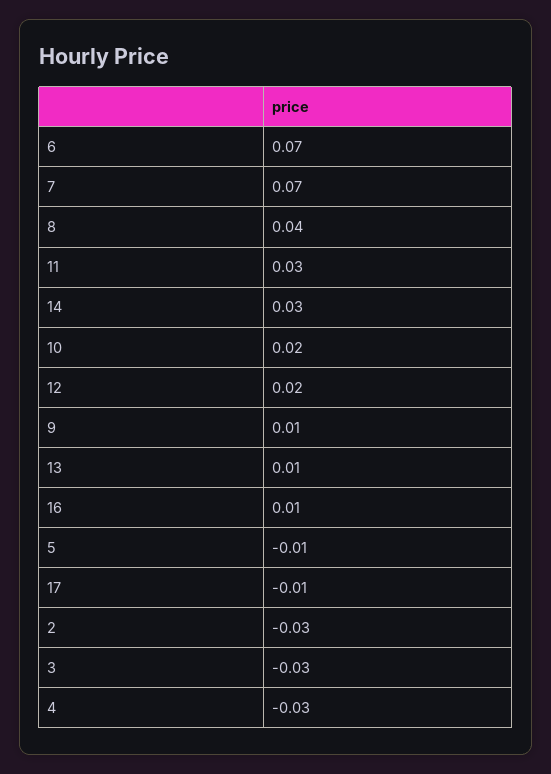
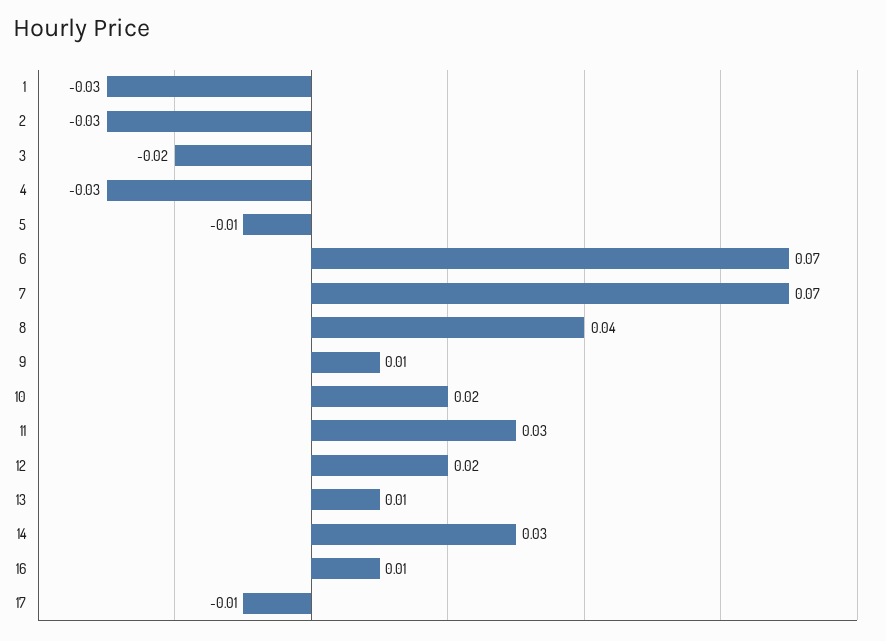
3: -0.03 -> -0.02
1: none -> -0.03

